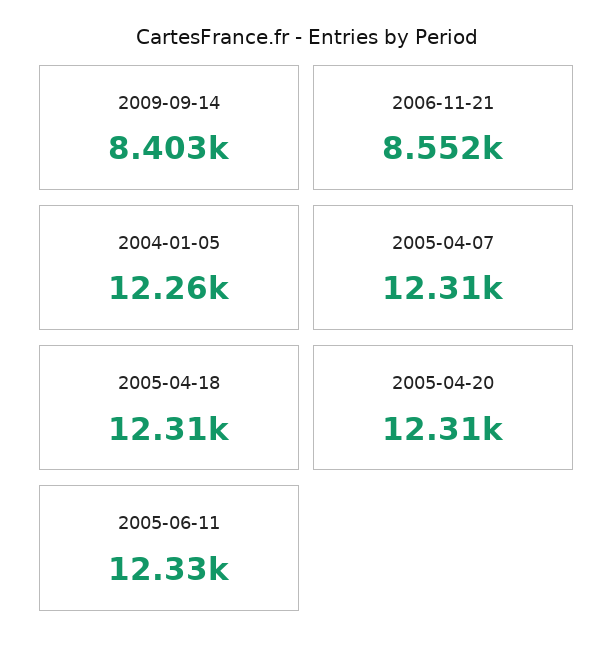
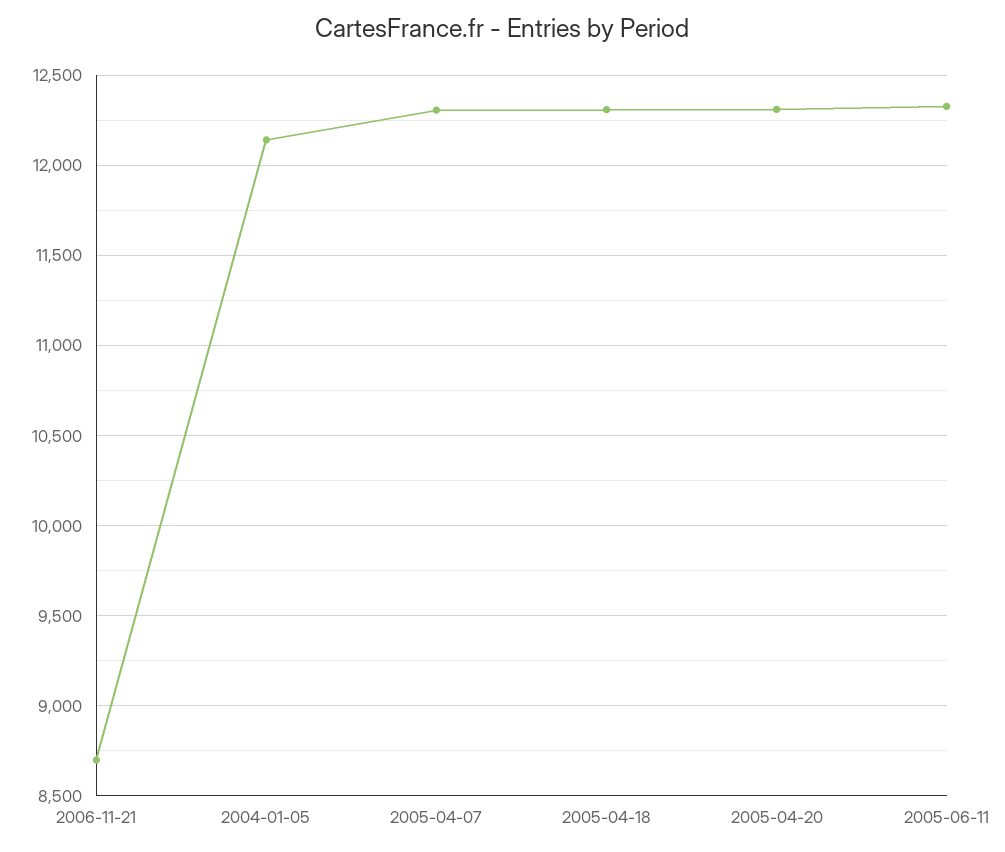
2009-09-14: 8403 -> none
2006-11-21: 8552 -> 8700
2004-01-05: 12260 -> 12150

